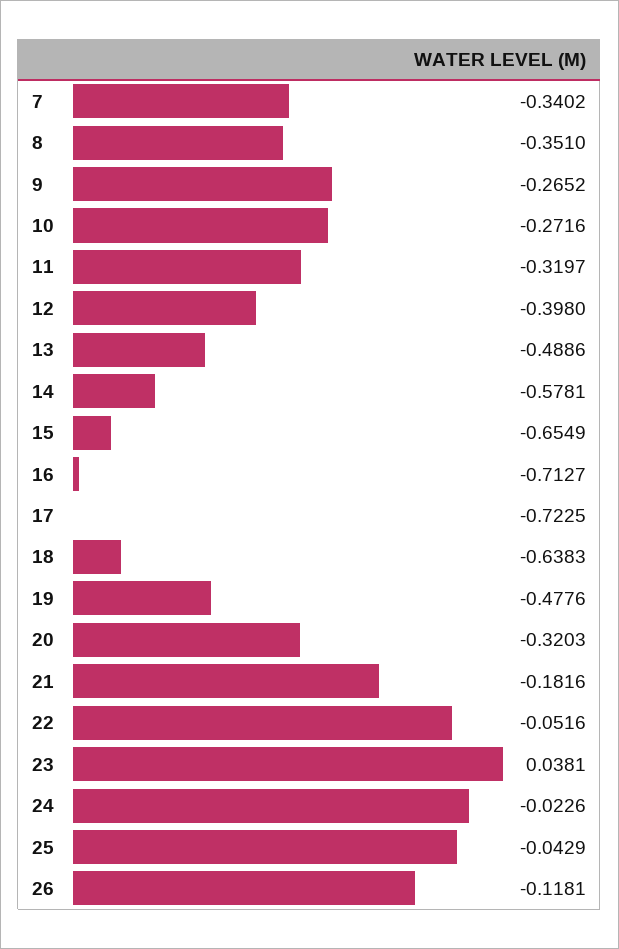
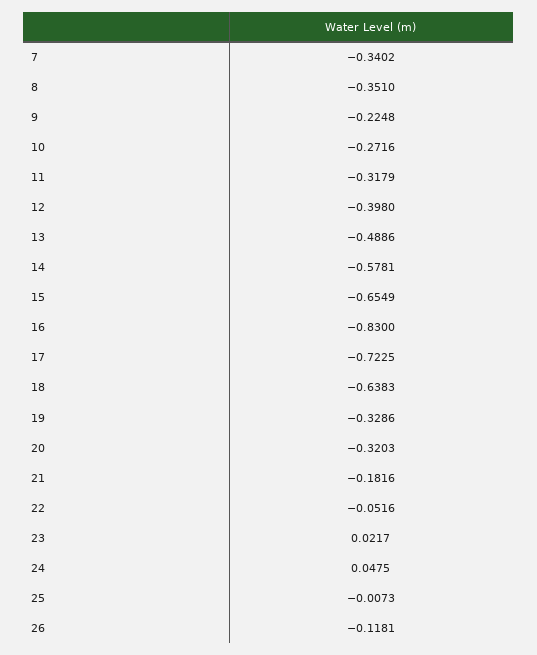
9: -0.2652 -> -0.2248
11: -0.3197 -> -0.3179
16: -0.7127 -> -0.83
19: -0.4776 -> -0.3286
23: 0.0381 -> 0.0217
24: -0.0226 -> 0.0475
25: -0.0429 -> -0.0073

